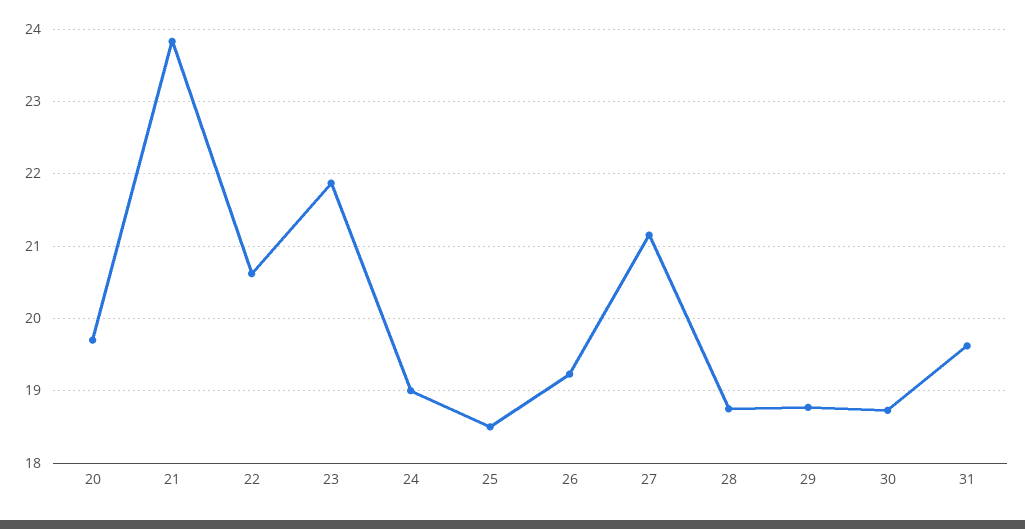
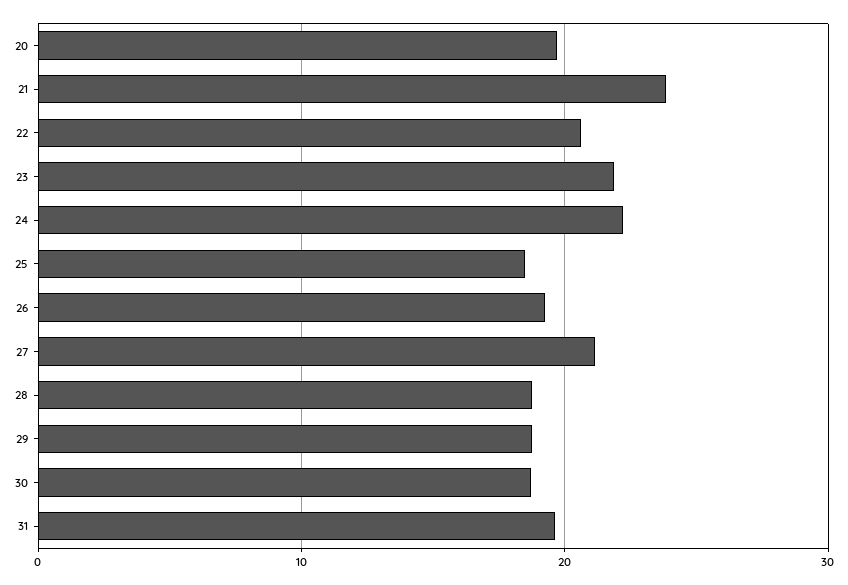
24: 19 -> 22

